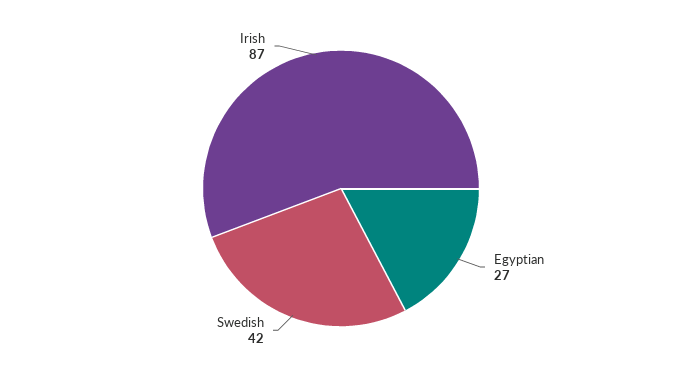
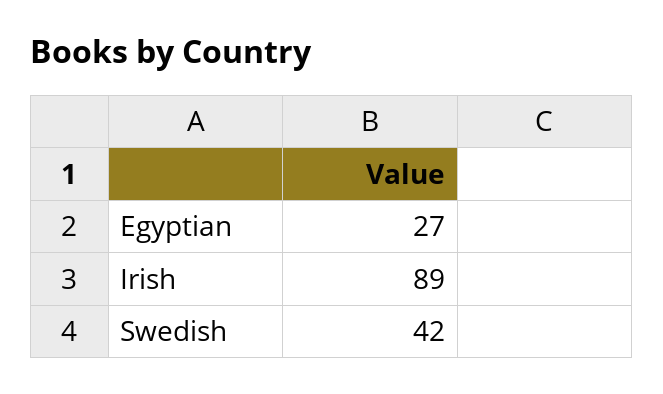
Irish: 87 -> 89

